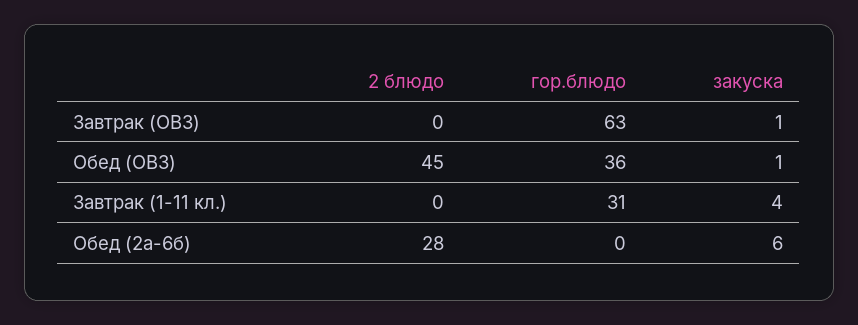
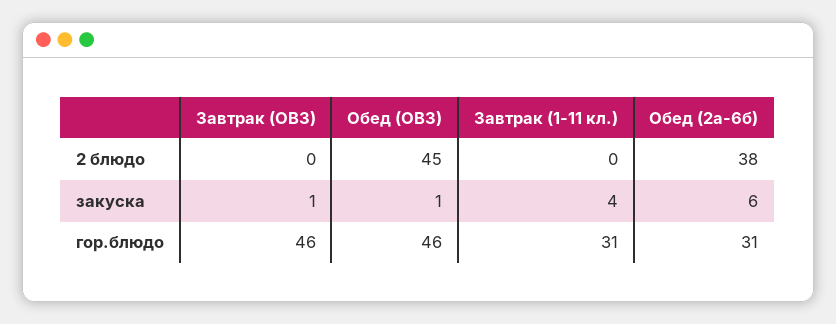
гор.блюдо, Завтрак (ОВЗ): 63 -> 46
гор.блюдо, Обед (ОВЗ): 36 -> 46
2 блюдо, Обед (2а-6б): 28 -> 38
гор.блюдо, Обед (2а-6б): 0 -> 31

